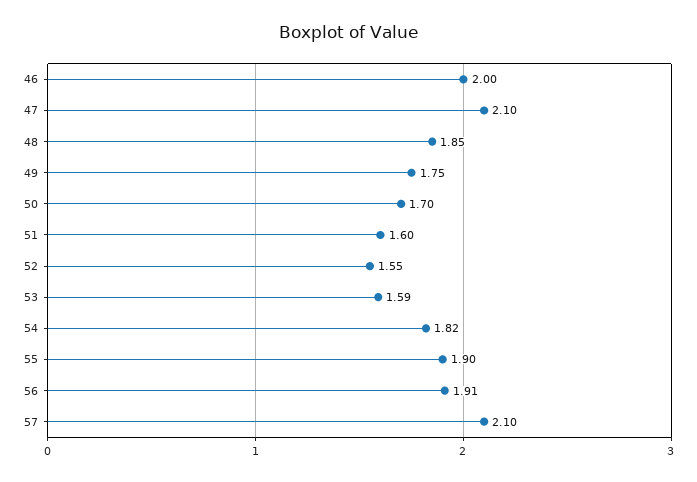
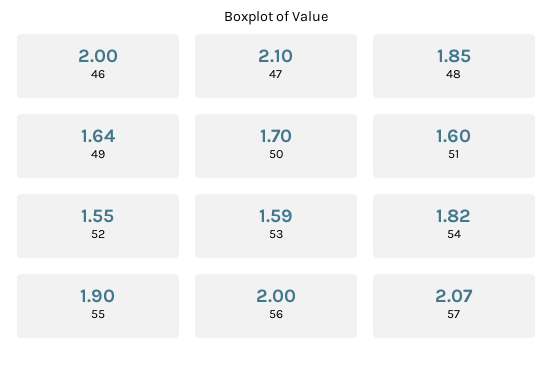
49: 1.75 -> 1.64
56: 1.91 -> 2
57: 2.1 -> 2.07

